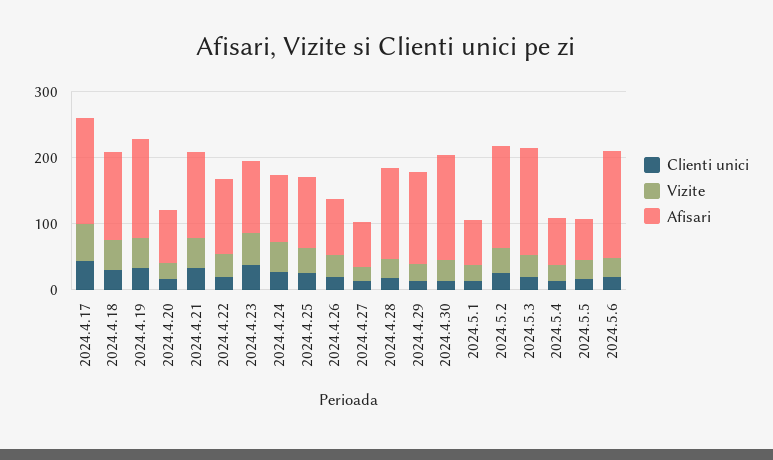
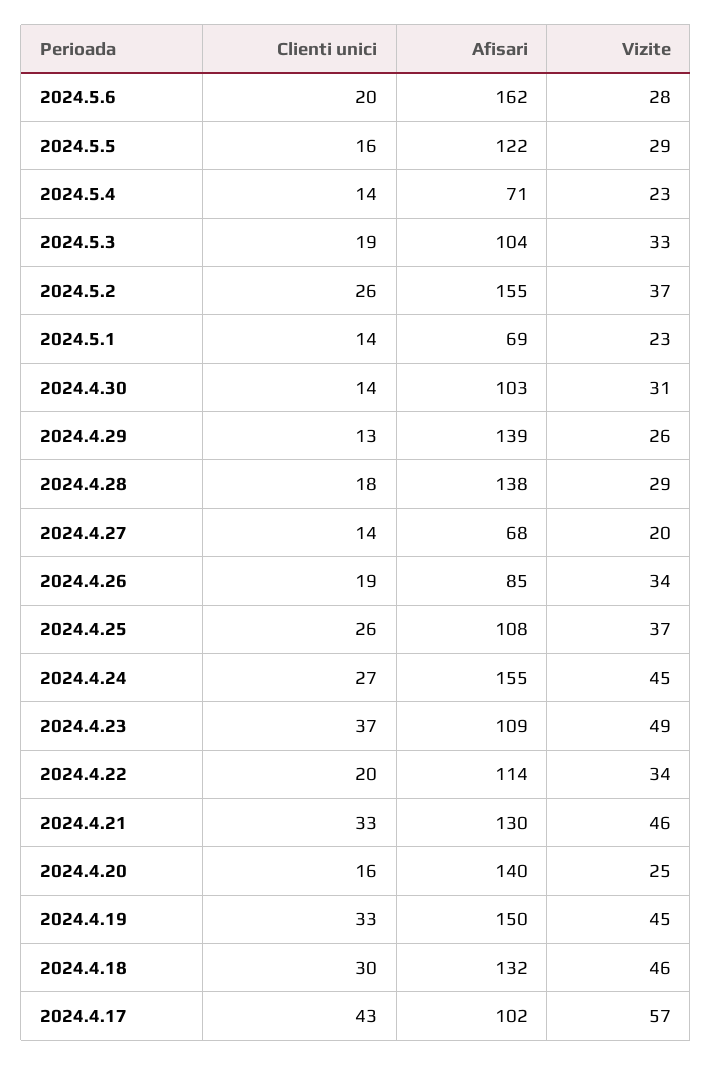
Afisari, 2024.4.17: 160 -> 102
Afisari, 2024.4.20: 80 -> 140
Afisari, 2024.4.24: 100 -> 155
Afisari, 2024.4.30: 160 -> 103
Afisari, 2024.5.3: 160 -> 104
Afisari, 2024.5.5: 60 -> 122

